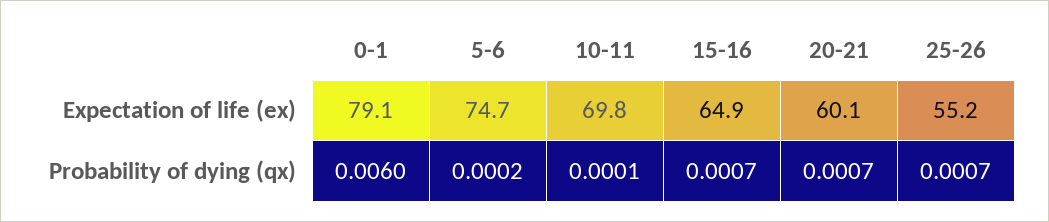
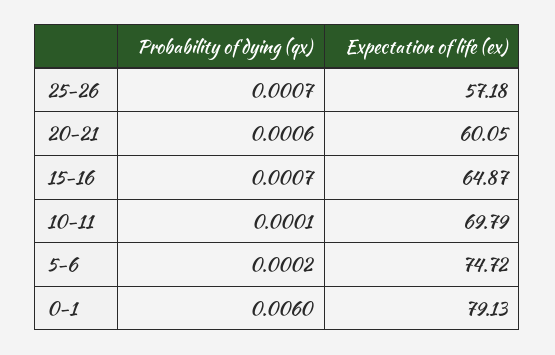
25-26, Expectation of life (ex): 55.2 -> 57.18
20-21, Probability of dying (qx): 0.0007 -> 0.0006

